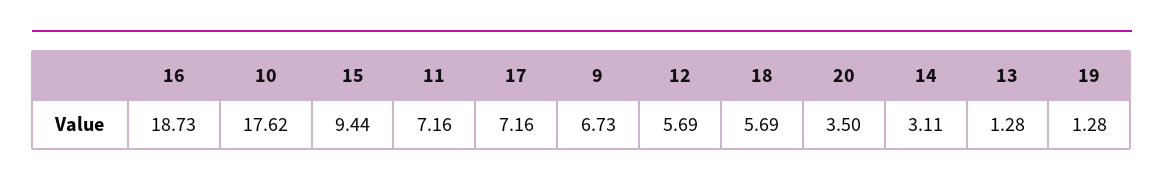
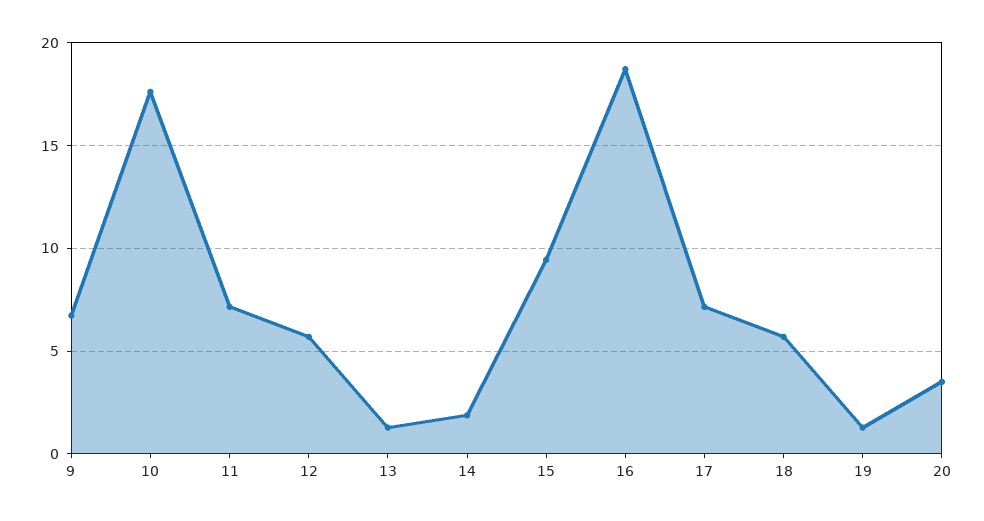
14: 3.11 -> 2

